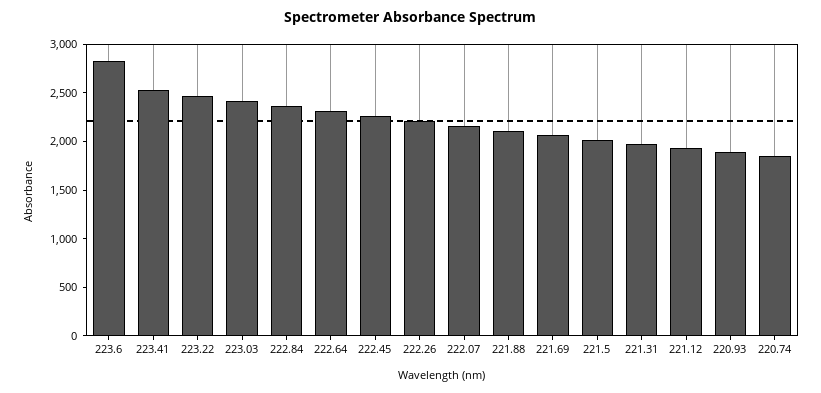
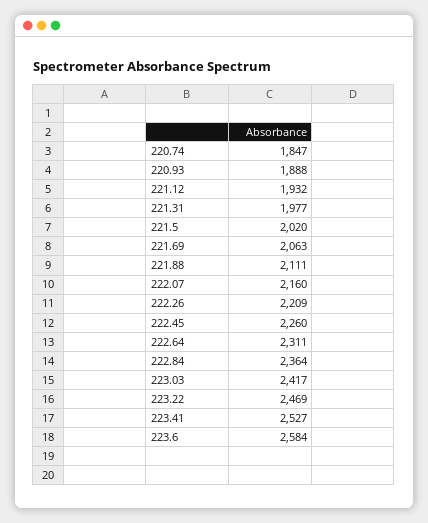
223.6: 2800 -> 2584

